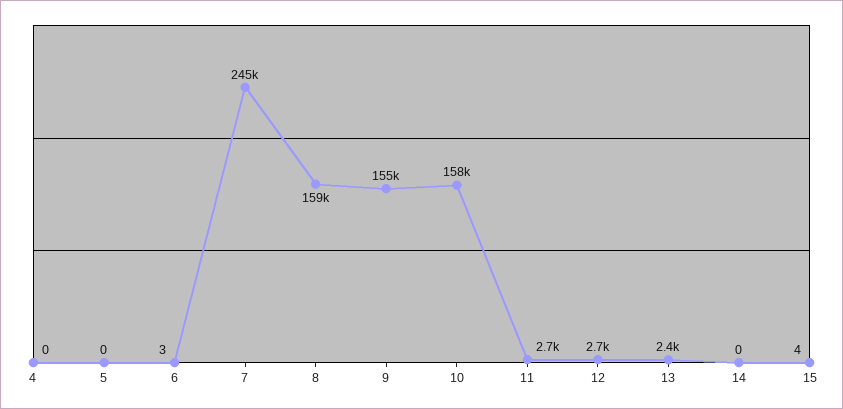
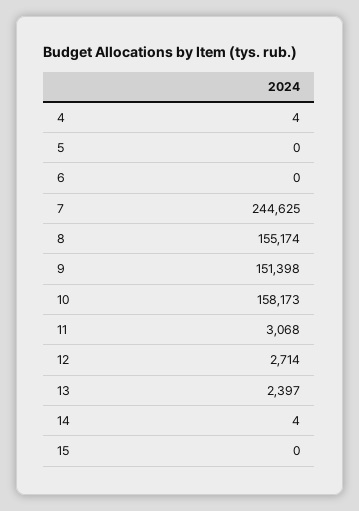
4: 0 -> 4
6: 3 -> 0
8: 159000 -> 155174
9: 155000 -> 151398
11: 2700 -> 3068
14: 0 -> 4
15: 4 -> 0

